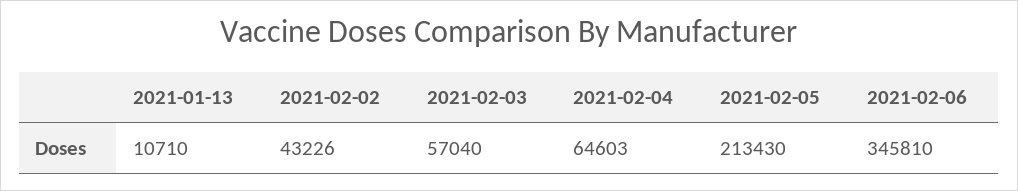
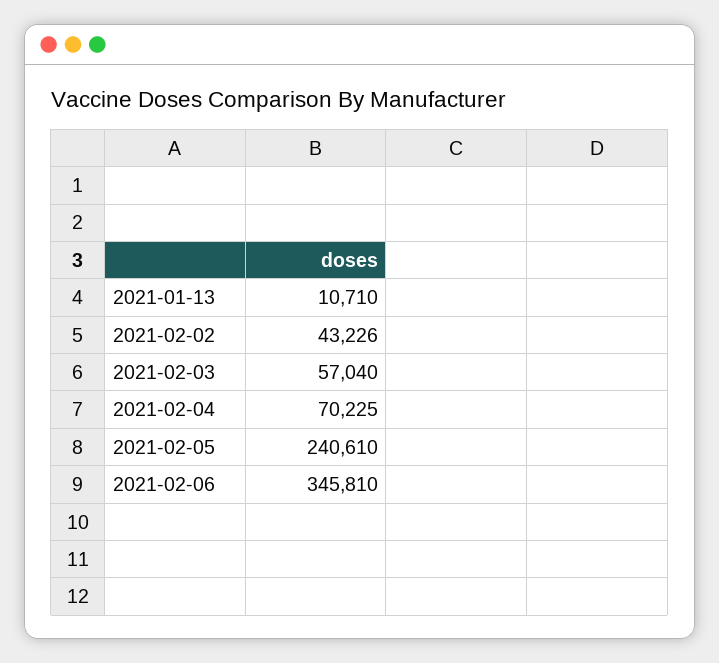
2021-02-04: 64603 -> 70225
2021-02-05: 213430 -> 240610

